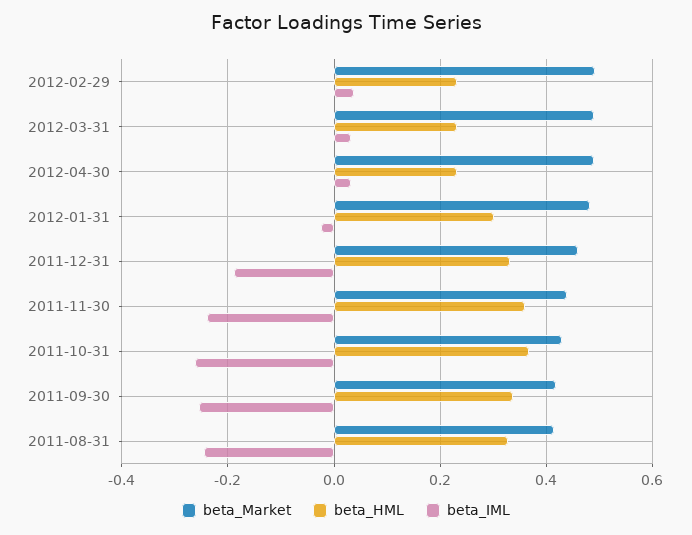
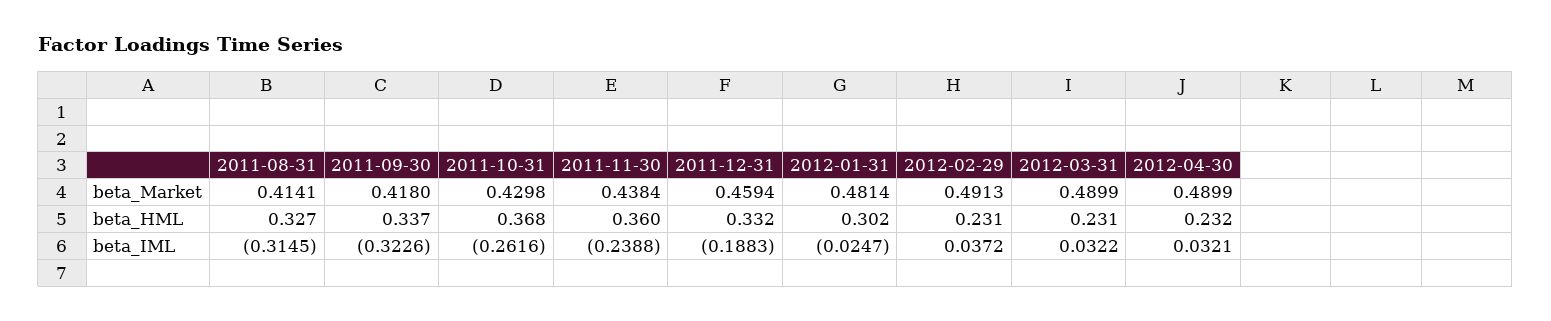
beta_IML, 2011-09-30: -0.26 -> -0.3226
beta_IML, 2011-08-31: -0.24 -> -0.3145

